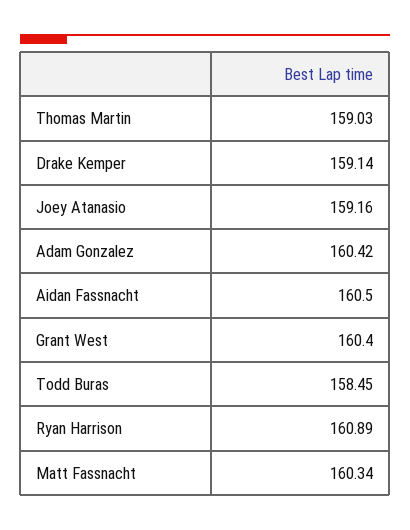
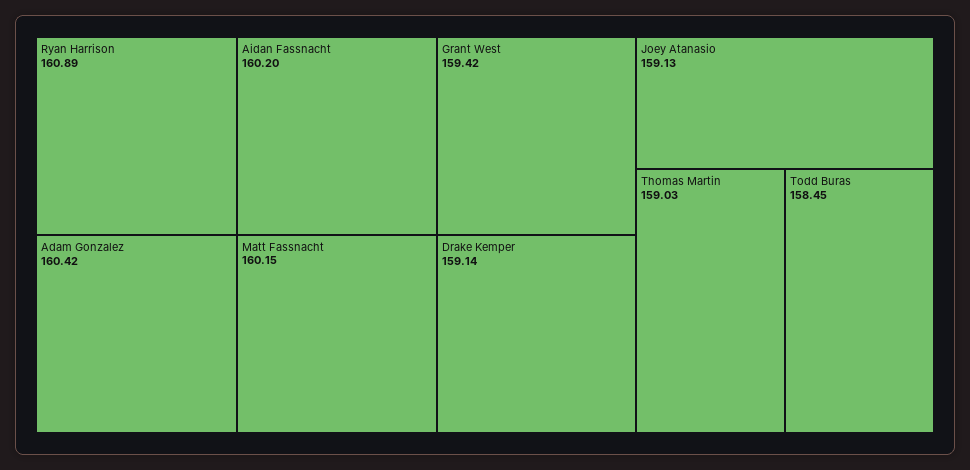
Joey Atanasio: 159.16 -> 159.13
Aidan Fassnacht: 160.5 -> 160.2
Grant West: 160.4 -> 159.42
Matt Fassnacht: 160.34 -> 160.15

